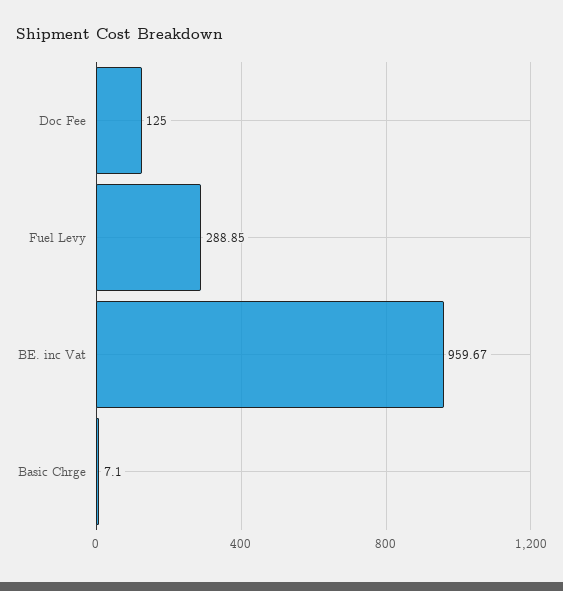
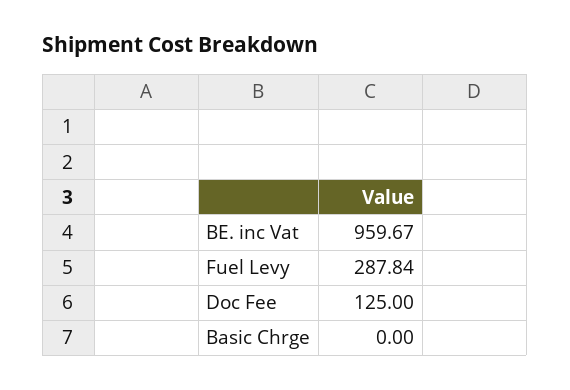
Fuel Levy: 288.85 -> 287.84
Basic Chrge: 7.1 -> 0

